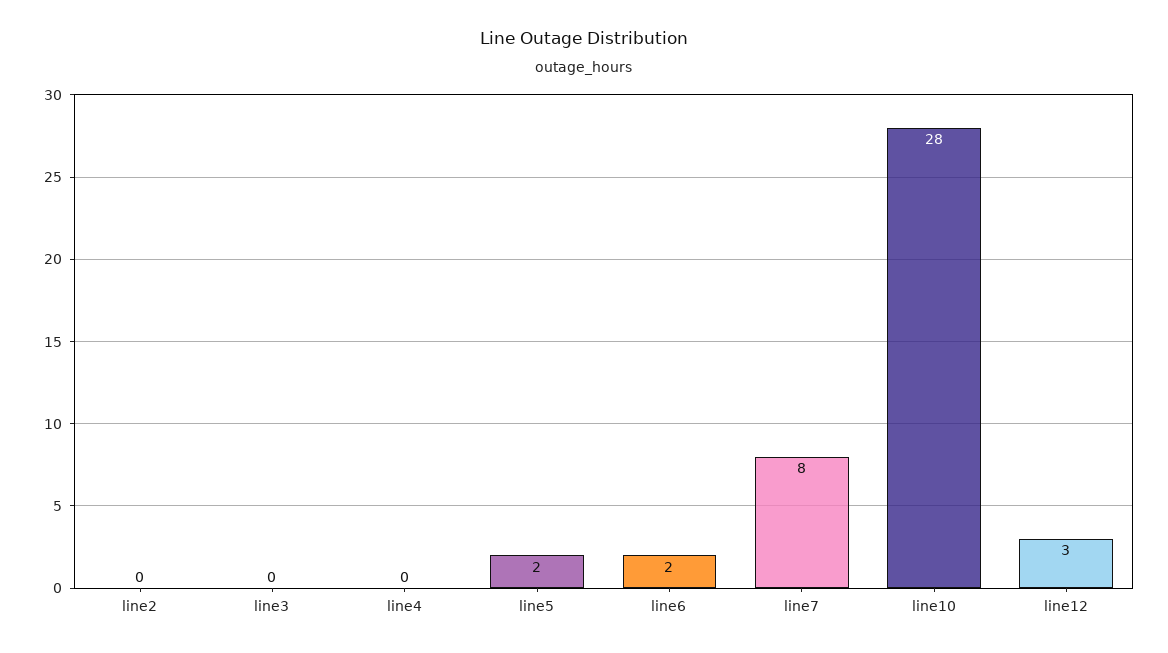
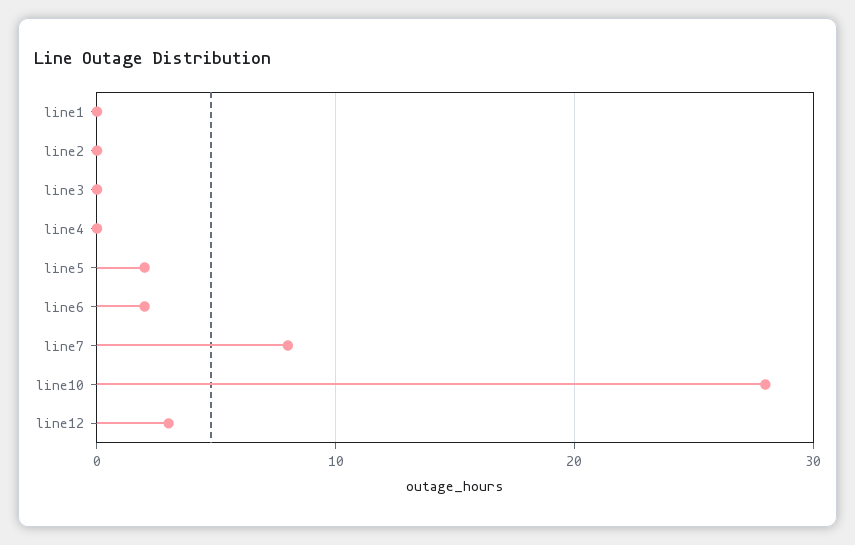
line1: none -> 0

